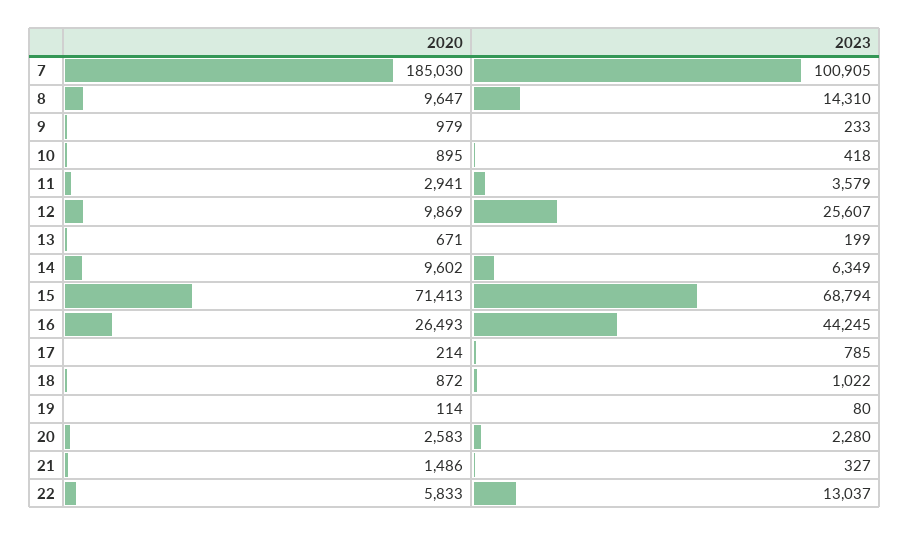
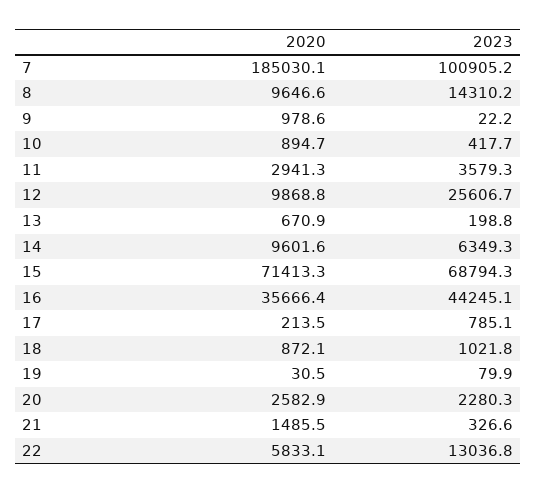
2023, 9: 233 -> 22.2
2020, 16: 26493 -> 35666.4
2020, 19: 114 -> 30.5

